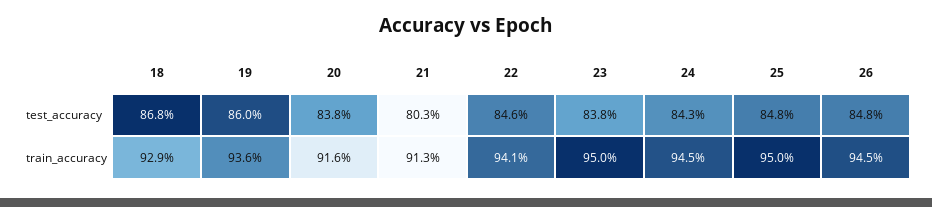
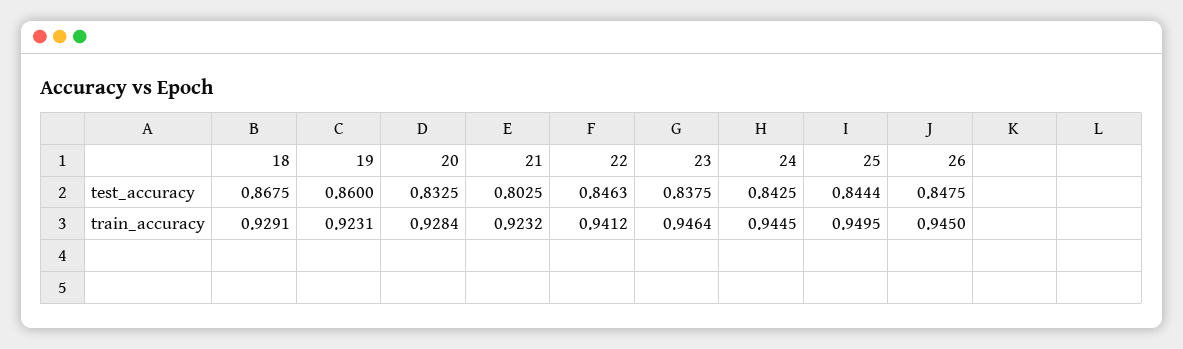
20, test_accuracy: 0.838 -> 0.8325
25, test_accuracy: 0.848 -> 0.8444
19, train_accuracy: 0.936 -> 0.9231
20, train_accuracy: 0.916 -> 0.9284
21, train_accuracy: 0.913 -> 0.9232
23, train_accuracy: 0.95 -> 0.9464

